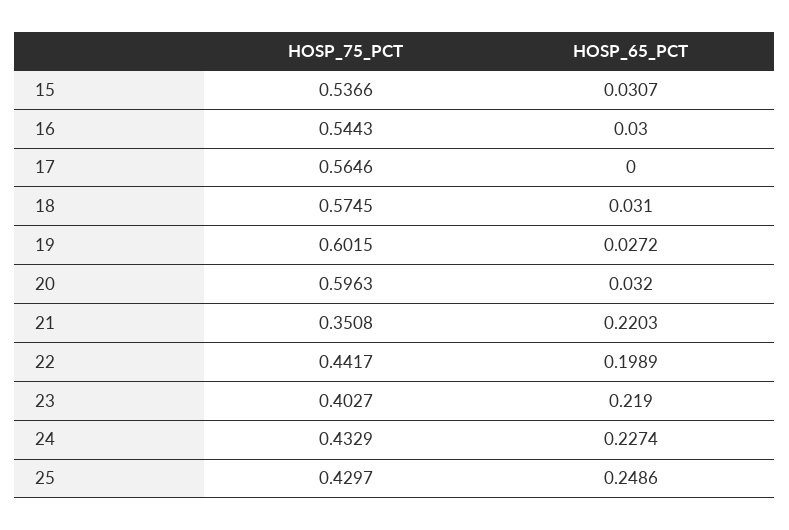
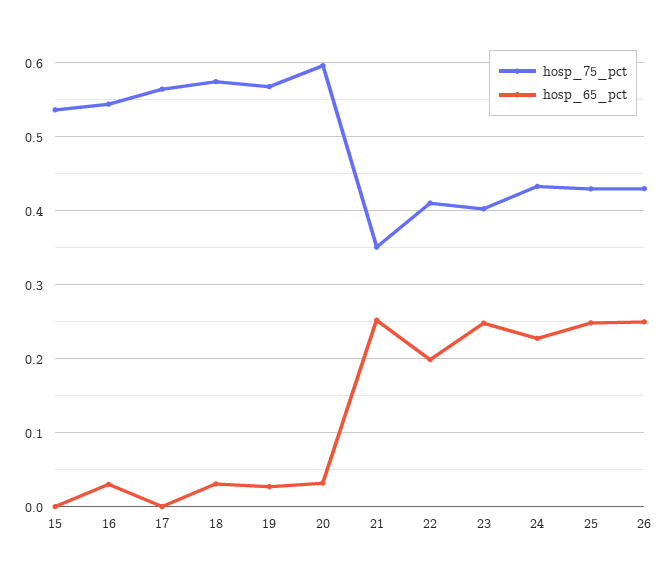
HOSP_65_PCT, 15: 0.0307 -> 0
HOSP_75_PCT, 19: 0.6015 -> 0.57
HOSP_65_PCT, 21: 0.2203 -> 0.25
HOSP_75_PCT, 22: 0.4417 -> 0.41
HOSP_65_PCT, 23: 0.219 -> 0.25
HOSP_75_PCT, 26: none -> 0.43
HOSP_65_PCT, 26: none -> 0.25

